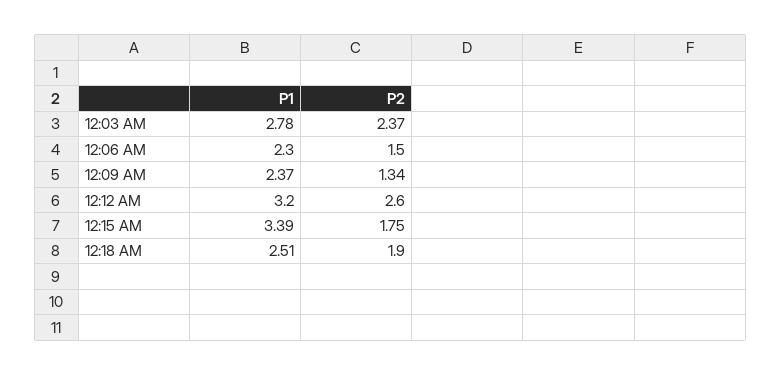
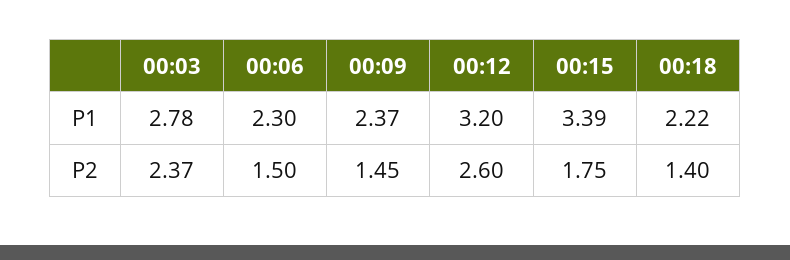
P2, 12:09 AM: 1.34 -> 1.45
P1, 12:18 AM: 2.51 -> 2.22
P2, 12:18 AM: 1.9 -> 1.4

